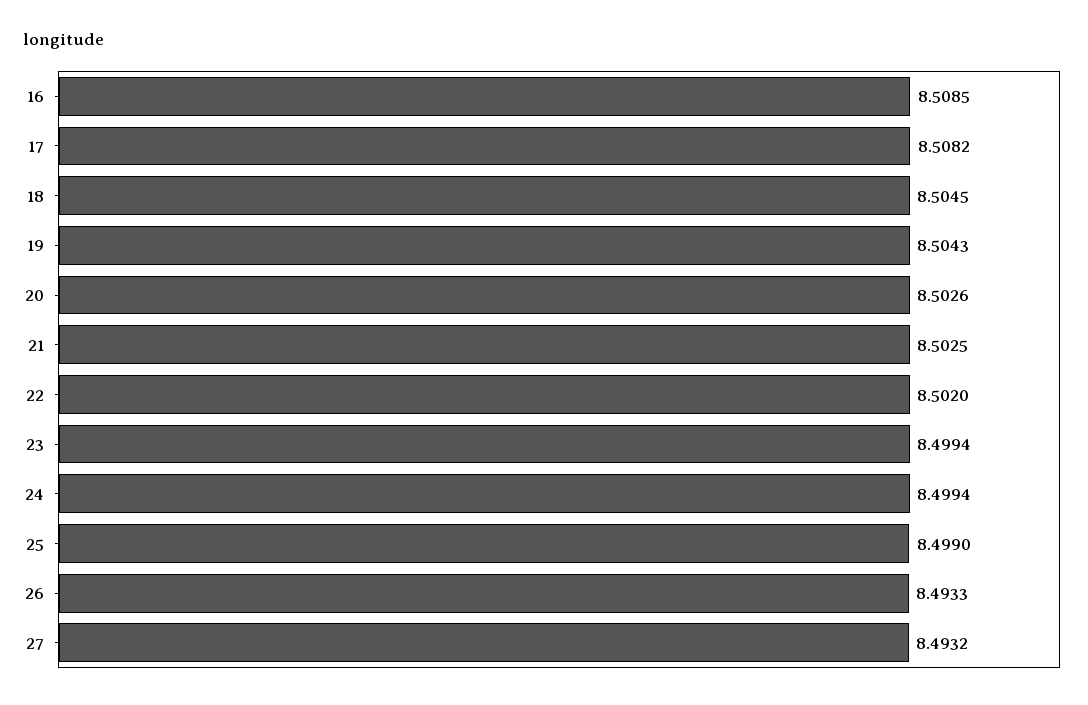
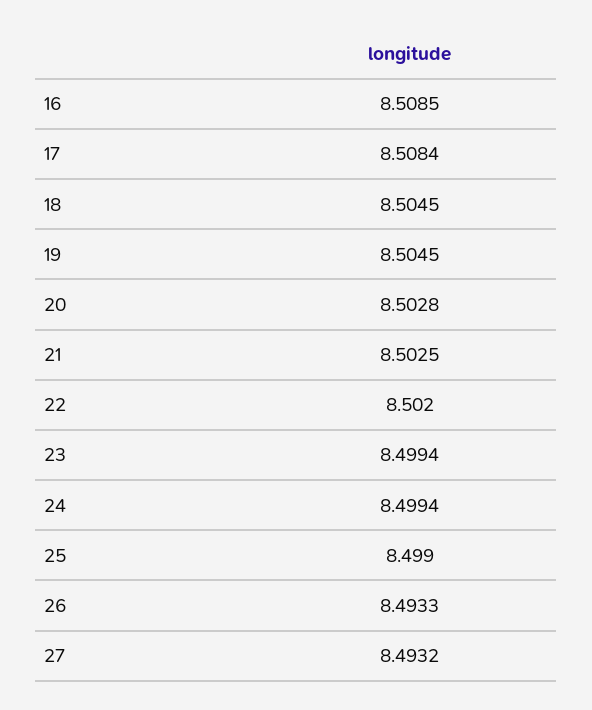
17: 8.5082 -> 8.5084
19: 8.5043 -> 8.5045
20: 8.5026 -> 8.5028

